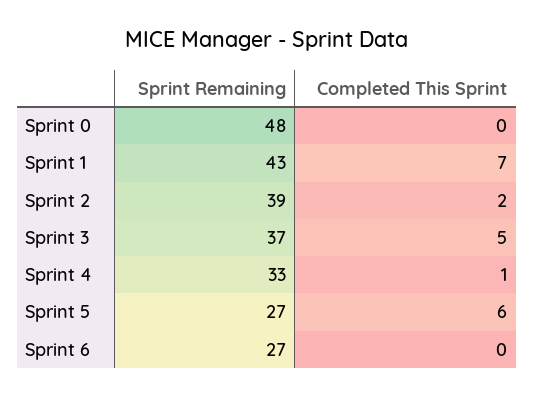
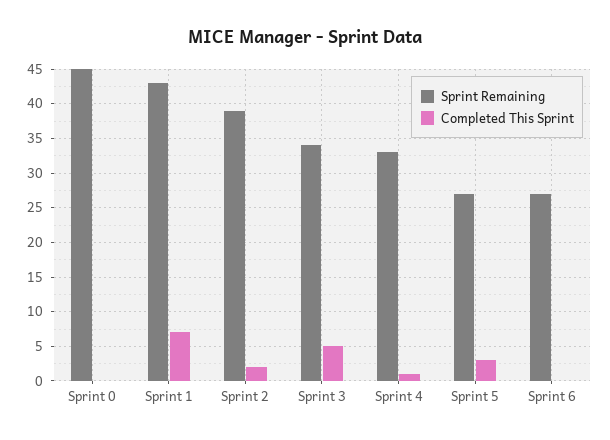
Sprint Remaining, Sprint 0: 48 -> 45
Sprint Remaining, Sprint 3: 37 -> 34
Completed This Sprint, Sprint 5: 6 -> 3

